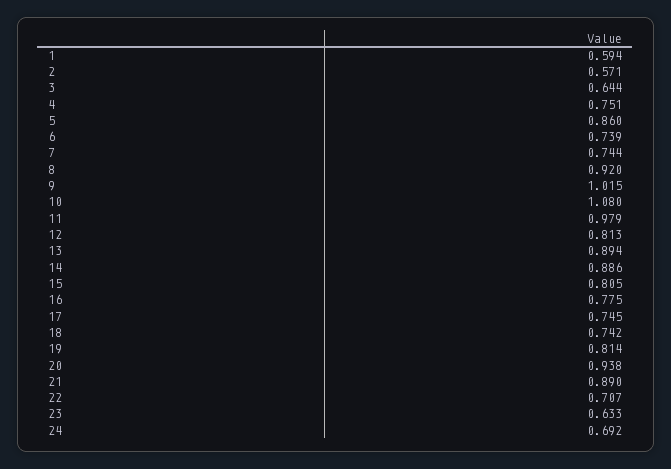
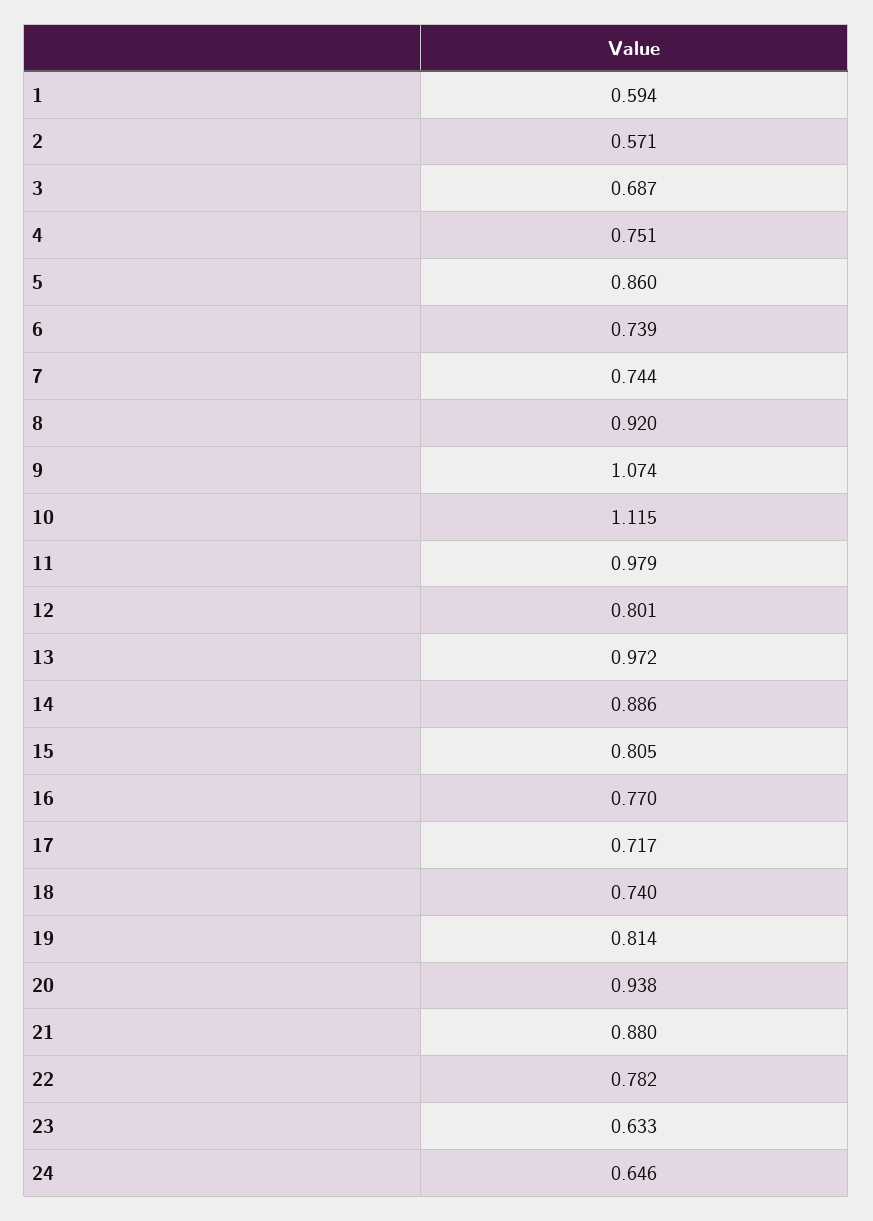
3: 0.644 -> 0.687
9: 1.015 -> 1.074
10: 1.08 -> 1.115
12: 0.813 -> 0.801
13: 0.894 -> 0.972
16: 0.775 -> 0.77
17: 0.745 -> 0.717
18: 0.742 -> 0.74
21: 0.89 -> 0.88
22: 0.707 -> 0.782
24: 0.692 -> 0.646

